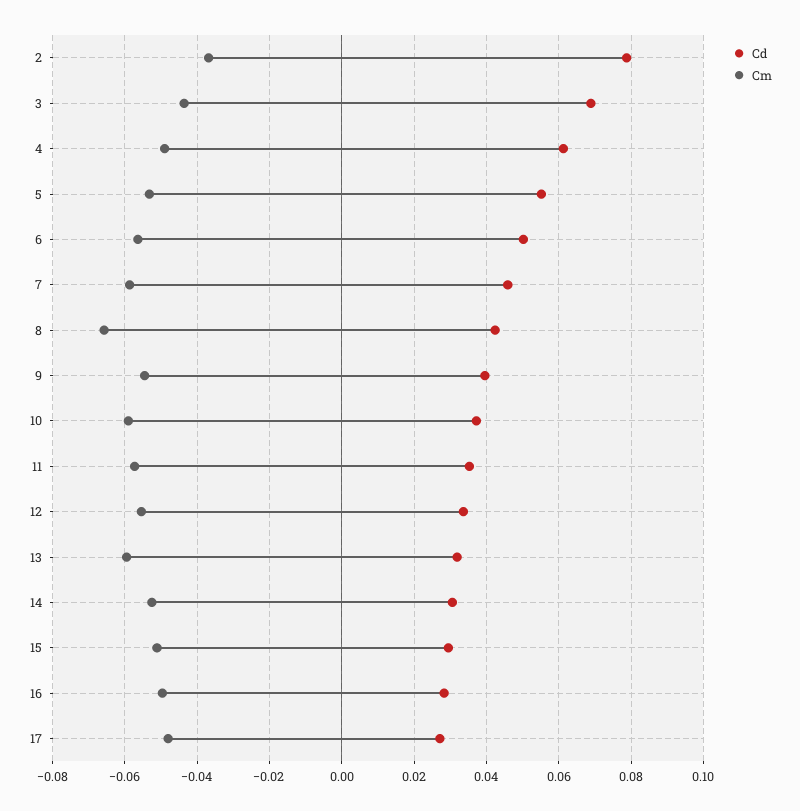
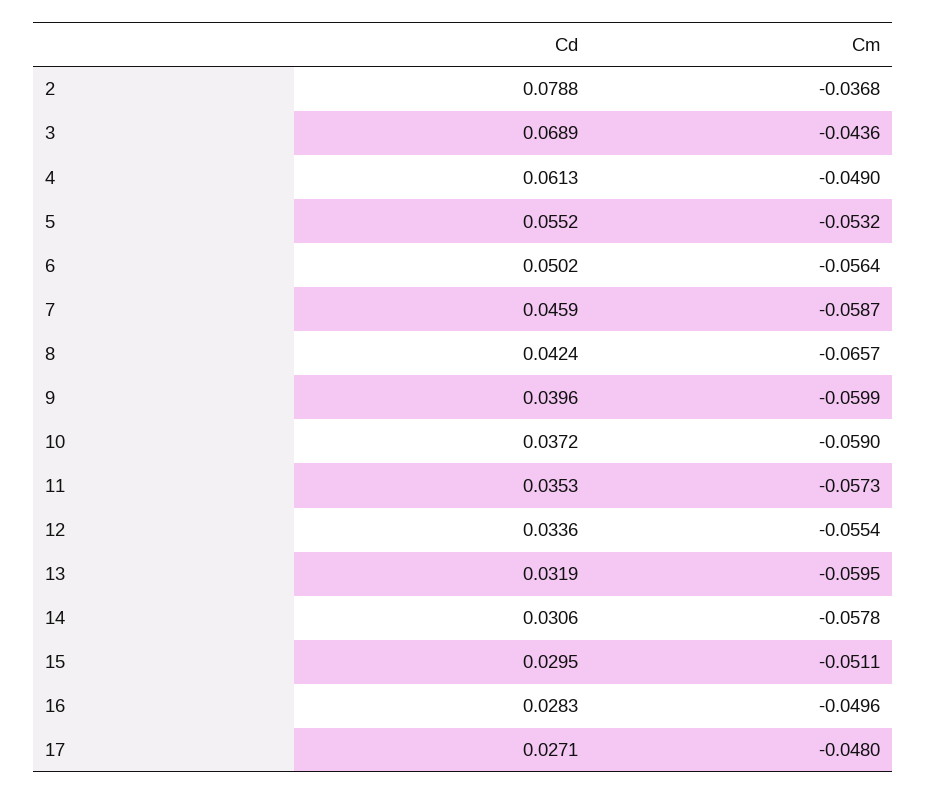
Cm, 9: -0.054 -> -0.0599
Cm, 14: -0.052 -> -0.0578

